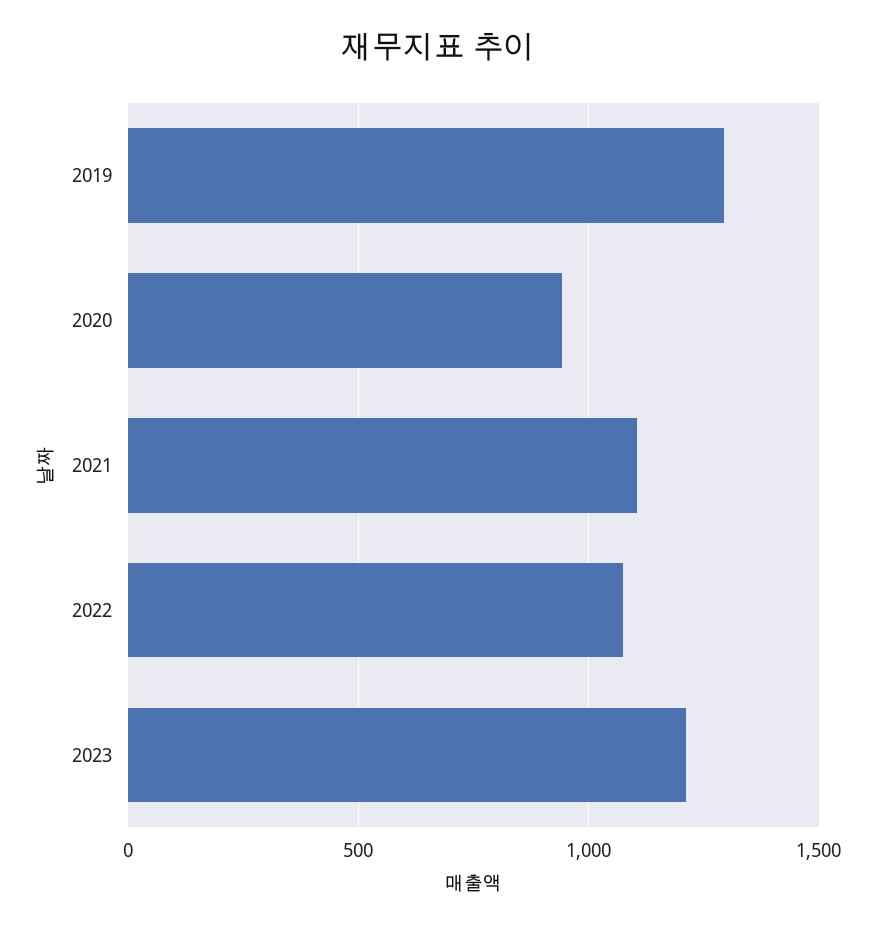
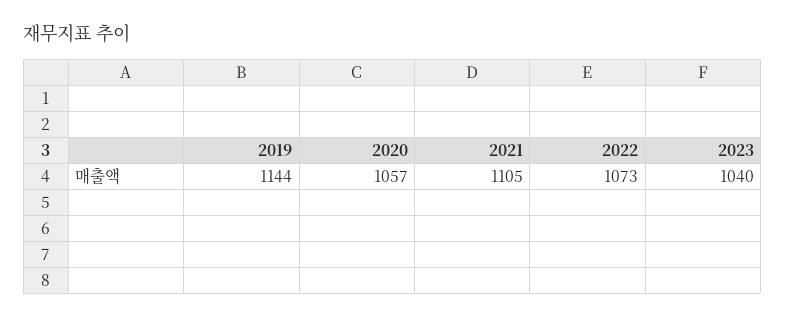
2019: 1300 -> 1144
2020: 950 -> 1057
2023: 1200 -> 1040

